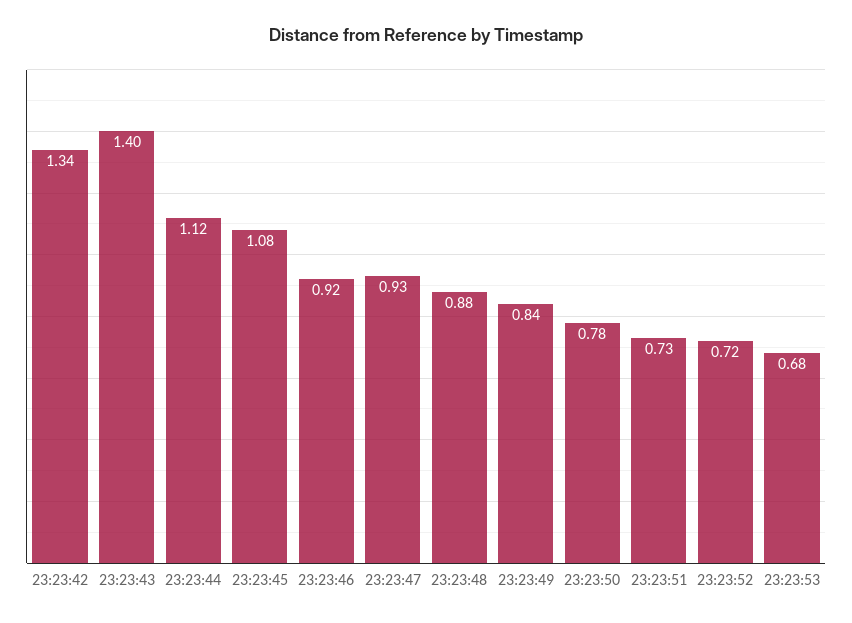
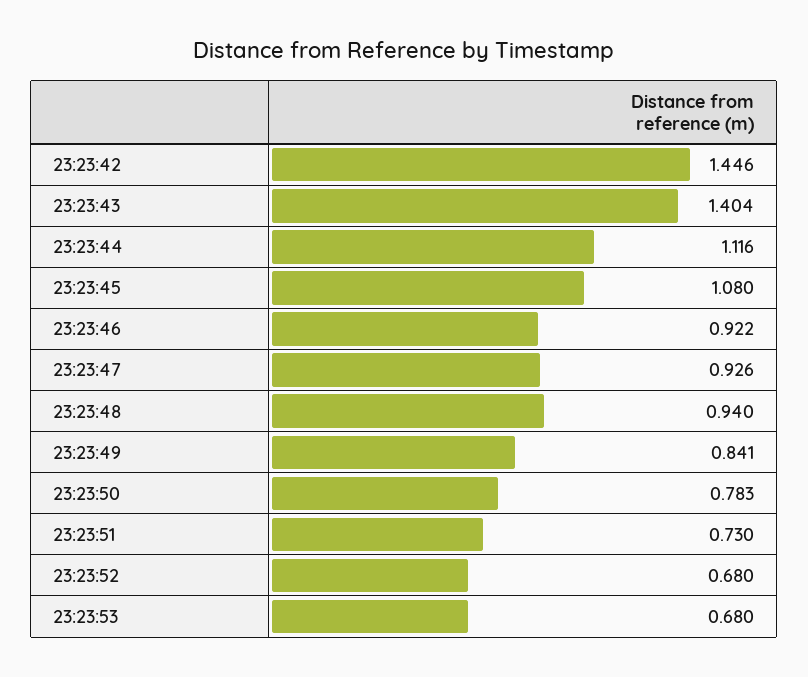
23:23:42: 1.34 -> 1.446
23:23:48: 0.88 -> 0.94
23:23:52: 0.72 -> 0.68

